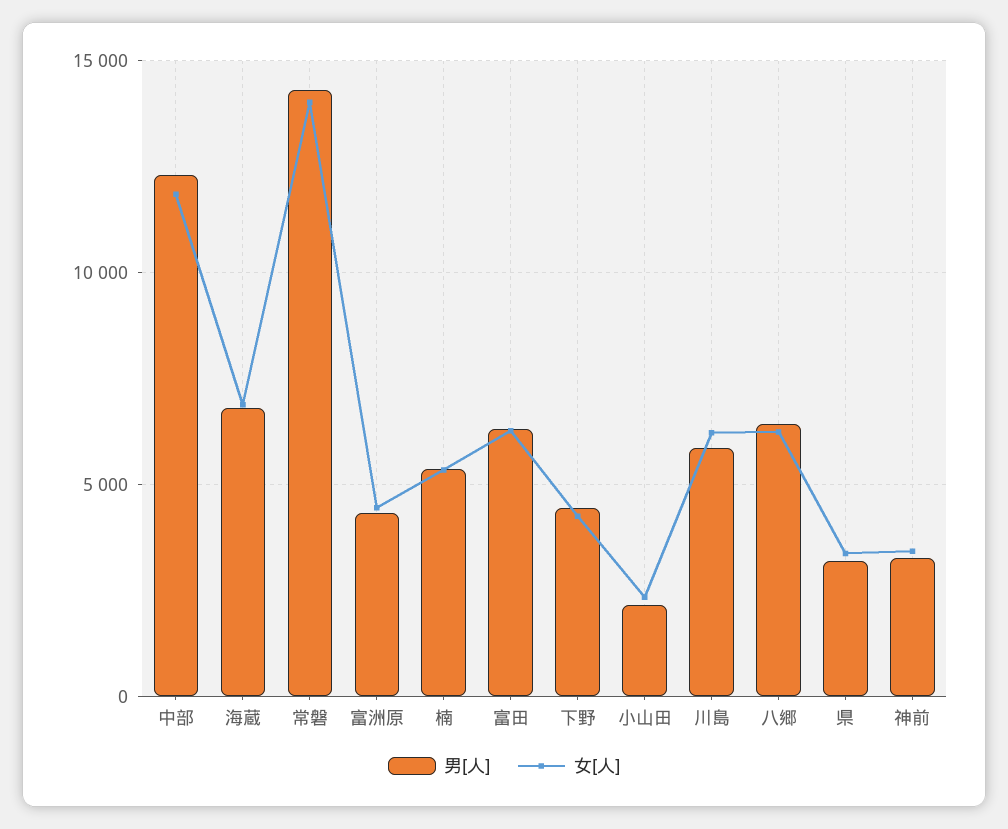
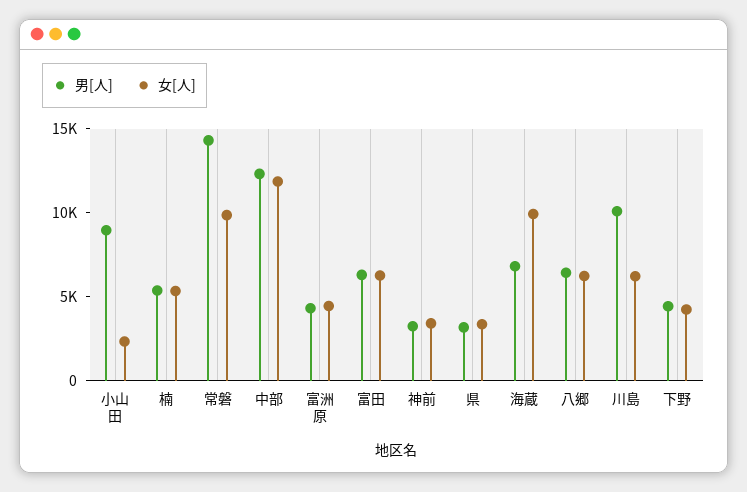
女[人], 海蔵: 7000 -> 10000
女[人], 常磐: 14000 -> 10000
男[人], 小山田: 2000 -> 9000
男[人], 川島: 6000 -> 10000

